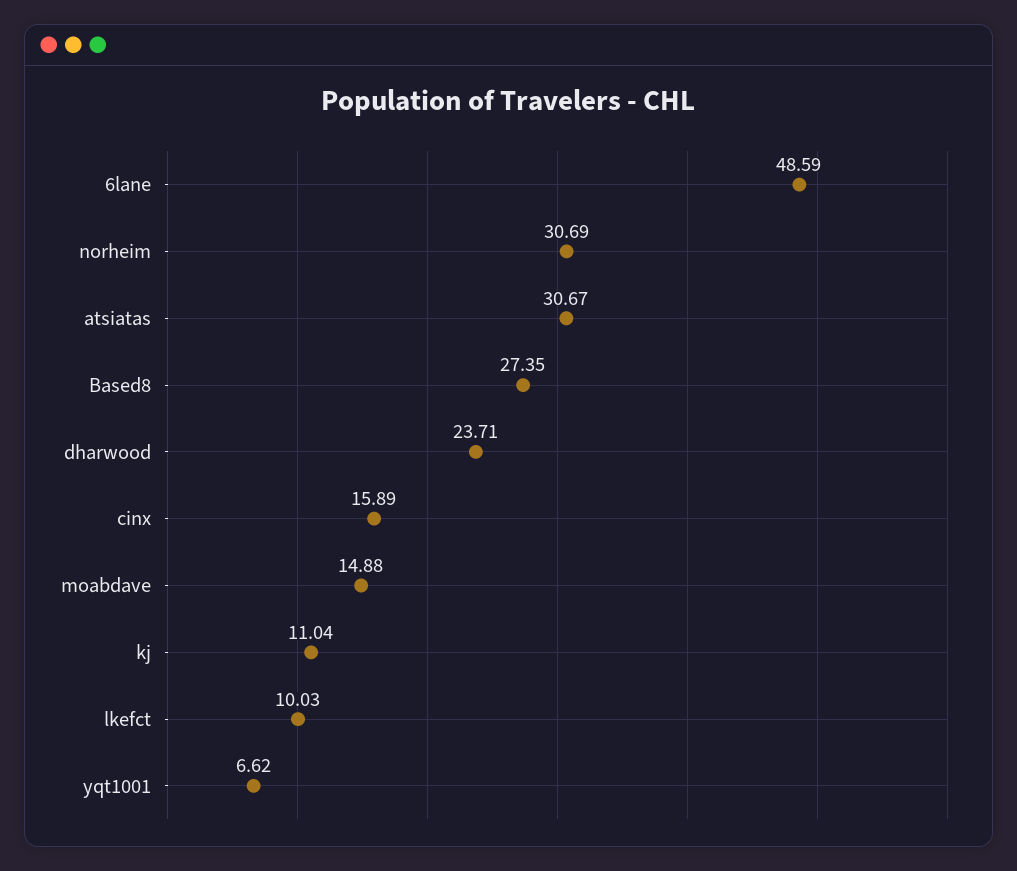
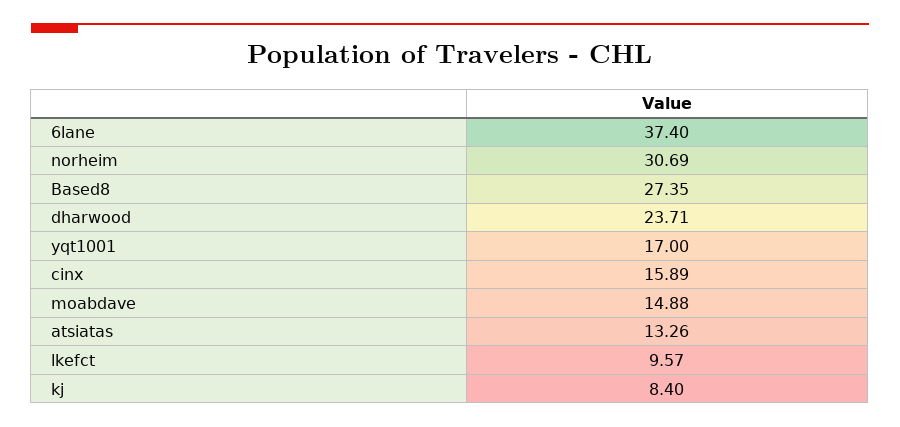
6lane: 48.59 -> 37.4
atsiatas: 30.67 -> 13.26
kj: 11.04 -> 8.4
lkefct: 10.03 -> 9.57
yqt1001: 6.62 -> 17

